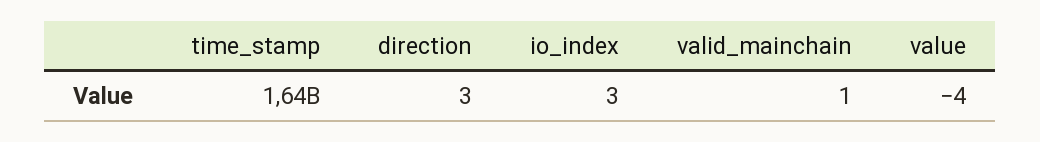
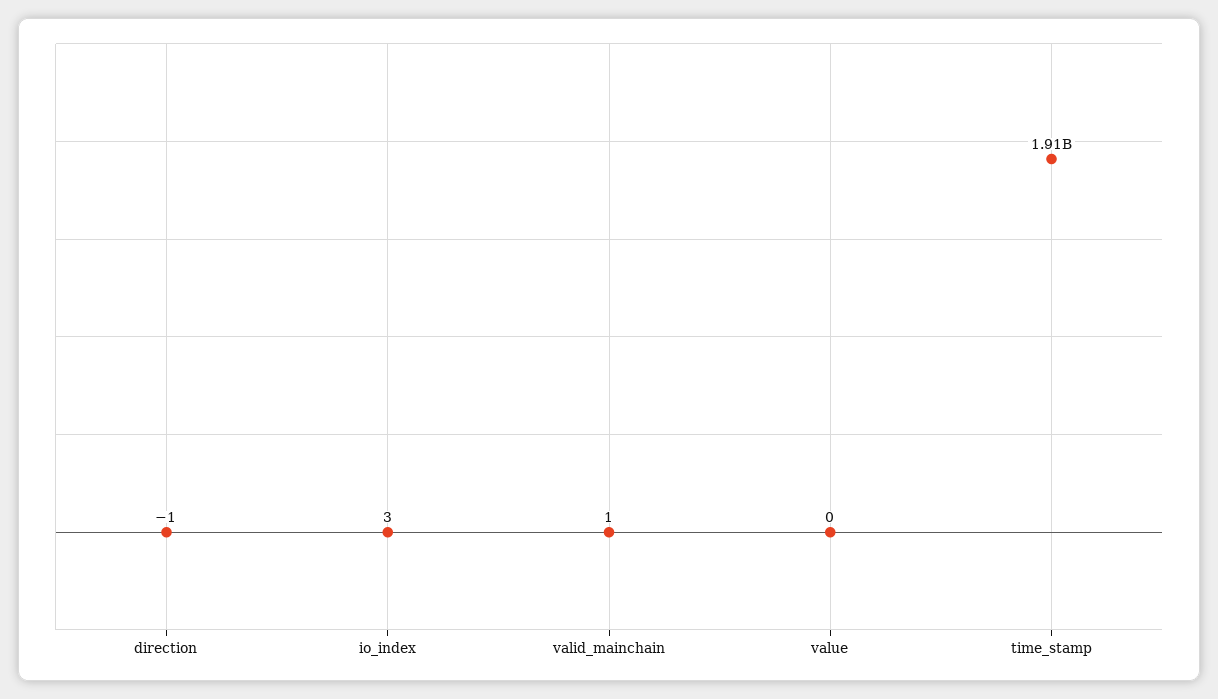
time_stamp: 1640000000 -> 1910000000
direction: 3 -> -1
value: -4 -> 0

